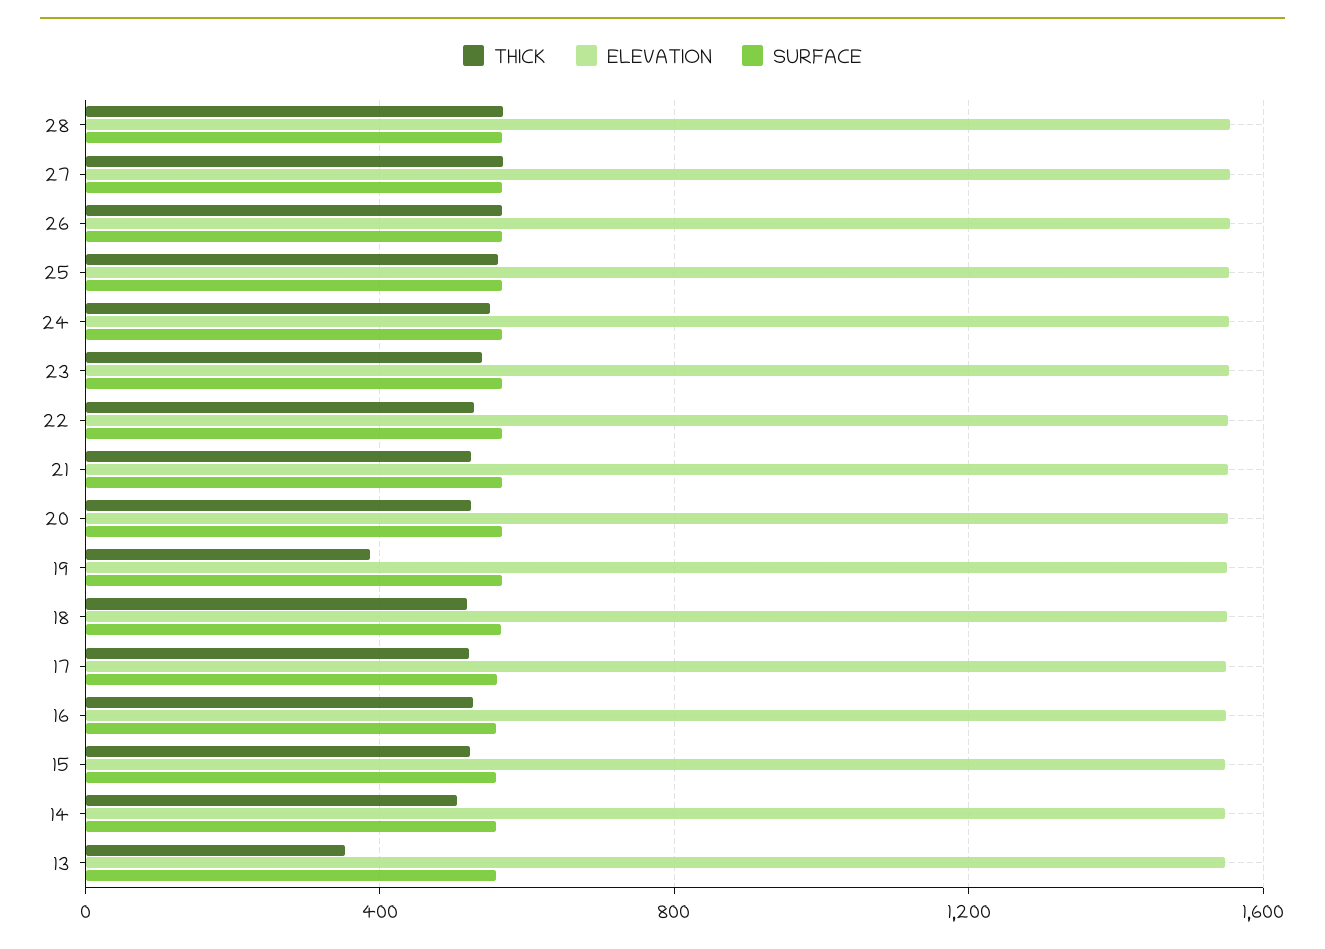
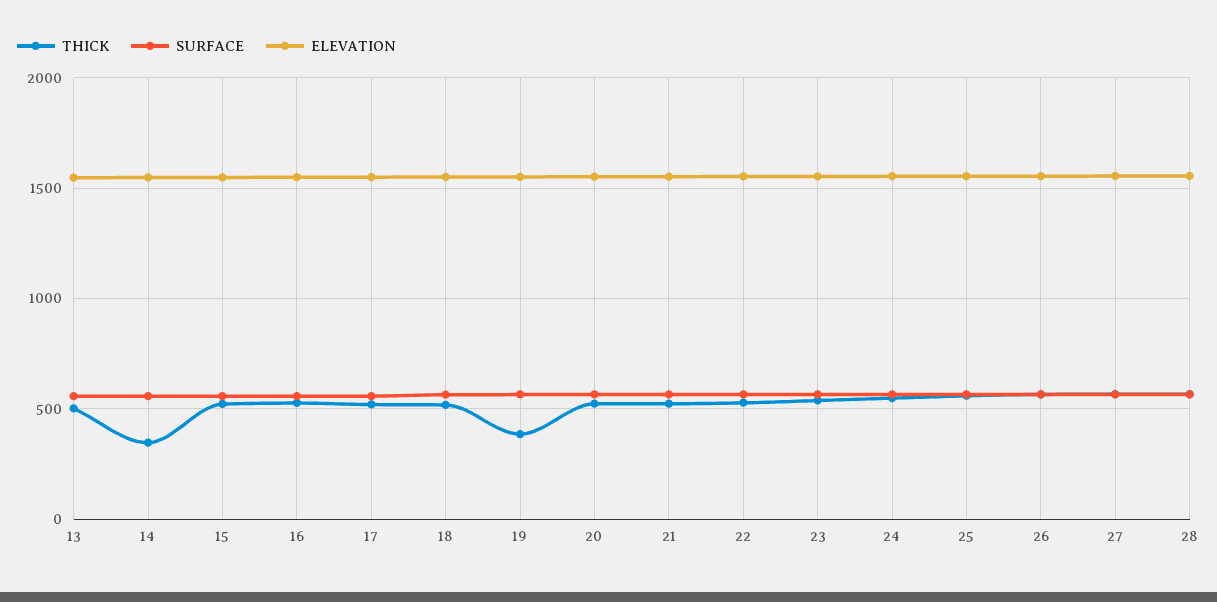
THICK, 14: 500 -> 350
THICK, 13: 350 -> 500

